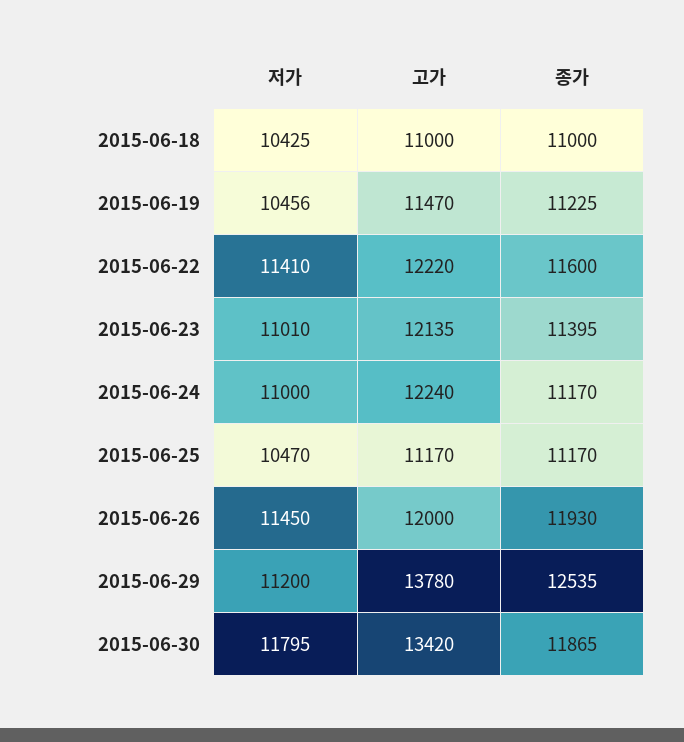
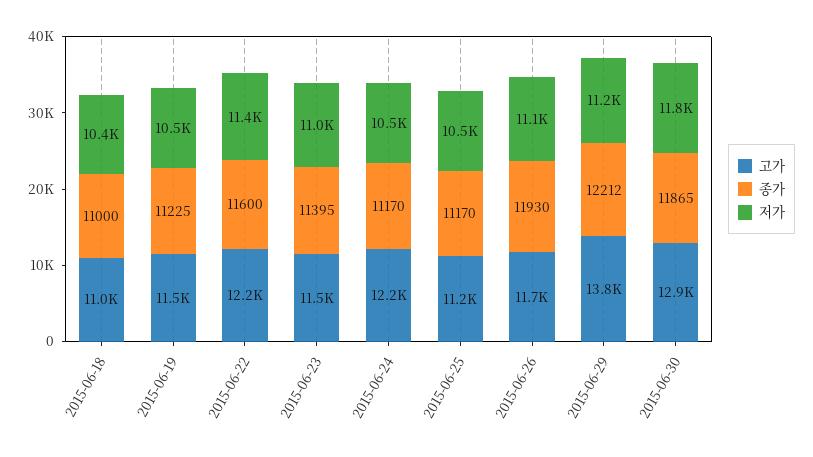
고가, 2015-06-23: 12135 -> 11500
저가, 2015-06-24: 11000 -> 10500
저가, 2015-06-26: 11450 -> 11100
고가, 2015-06-26: 12000 -> 11700
종가, 2015-06-29: 12535 -> 12212
고가, 2015-06-30: 13420 -> 12900

